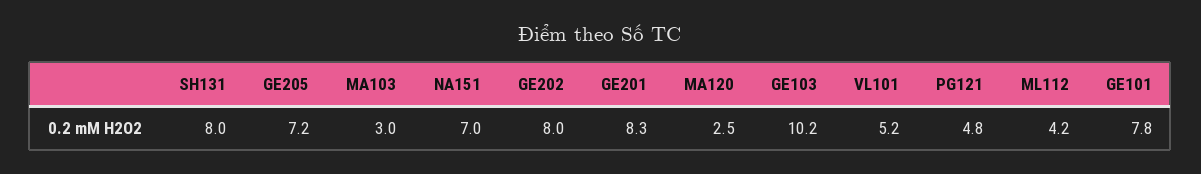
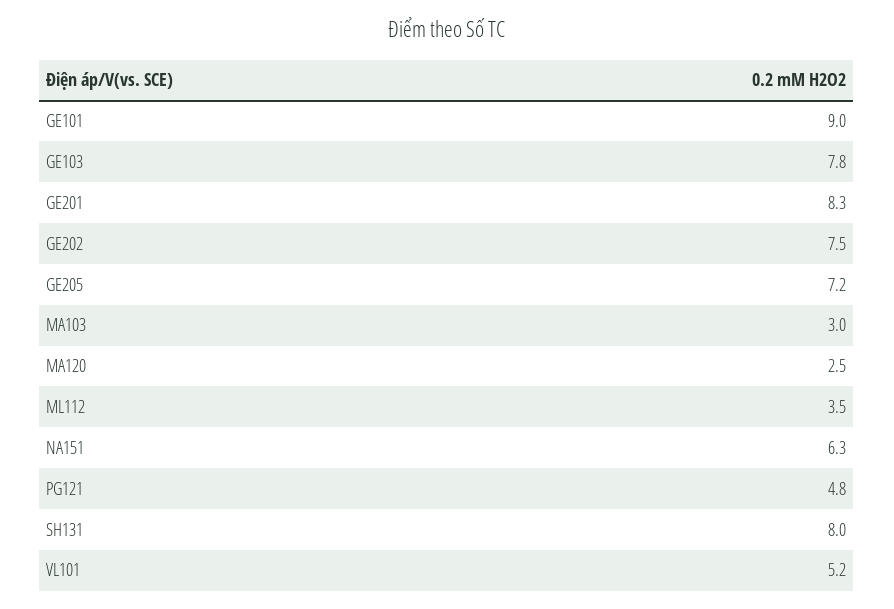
NA151: 7 -> 6.3
GE202: 8 -> 7.5
GE103: 10.2 -> 7.8
ML112: 4.2 -> 3.5
GE101: 7.8 -> 9

